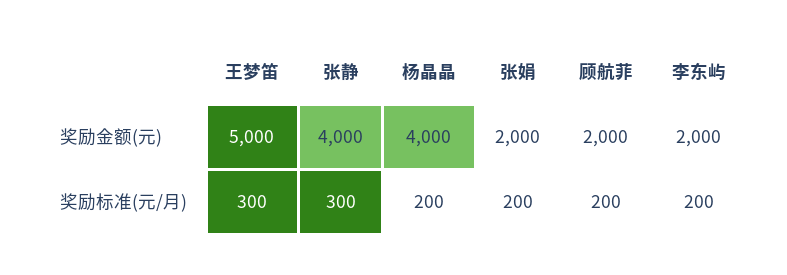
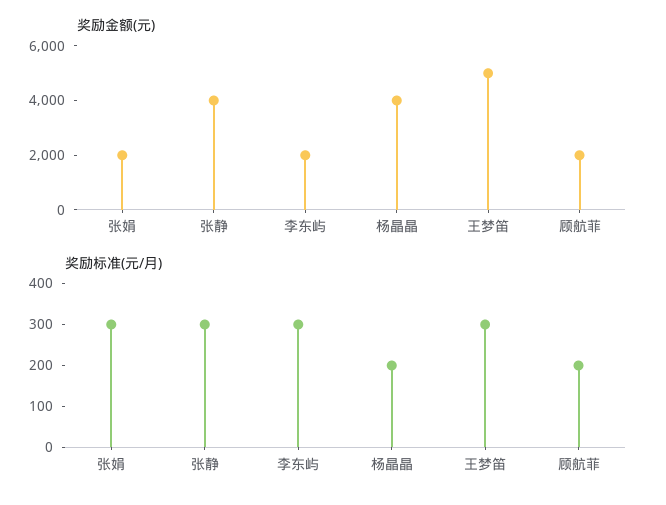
奖励标准(元/月), 张娟: 200 -> 300
奖励标准(元/月), 李东屿: 200 -> 300

